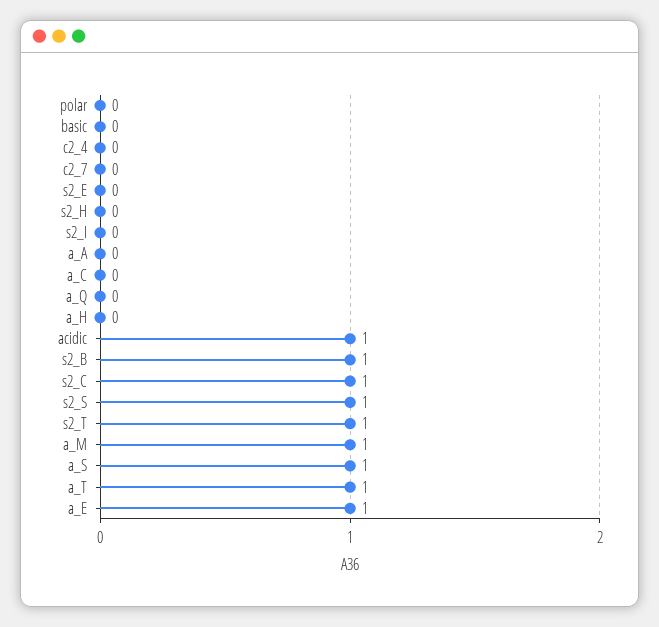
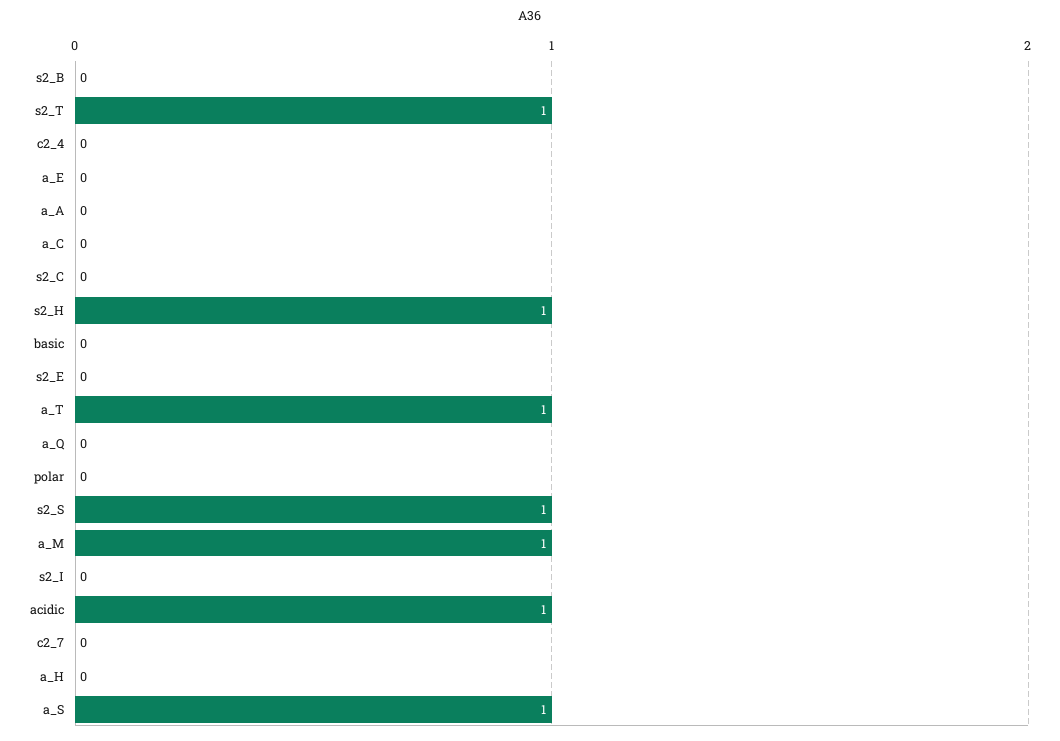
s2_H: 0 -> 1
s2_B: 1 -> 0
s2_C: 1 -> 0
a_E: 1 -> 0

